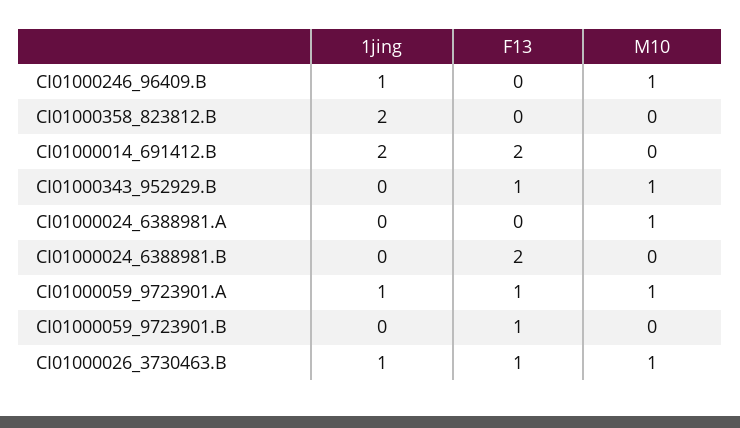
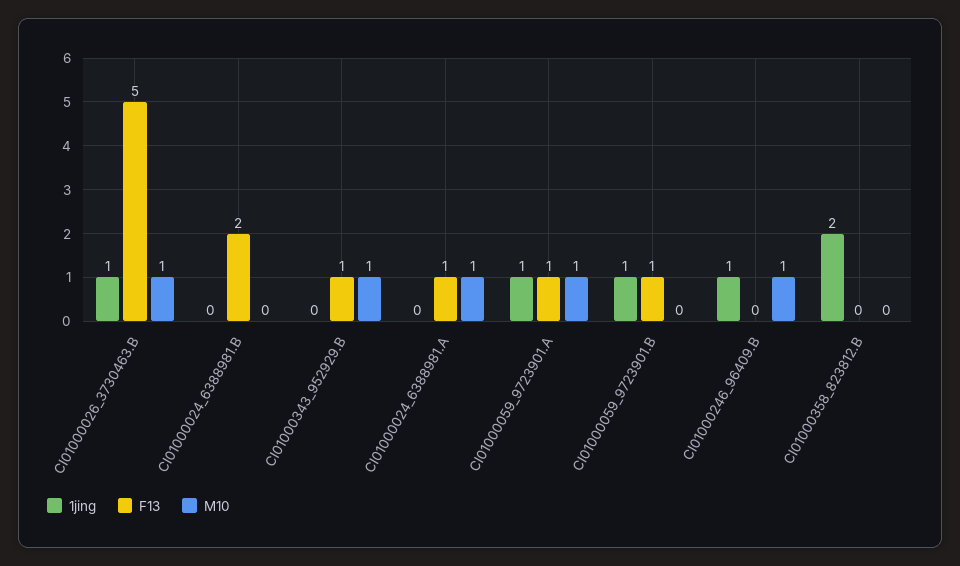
1jing, CI01000014_691412.B: 2 -> none
F13, CI01000014_691412.B: 2 -> none
M10, CI01000014_691412.B: 0 -> none
F13, CI01000024_6388981.A: 0 -> 1
1jing, CI01000059_9723901.B: 0 -> 1
F13, CI01000026_3730463.B: 1 -> 5

